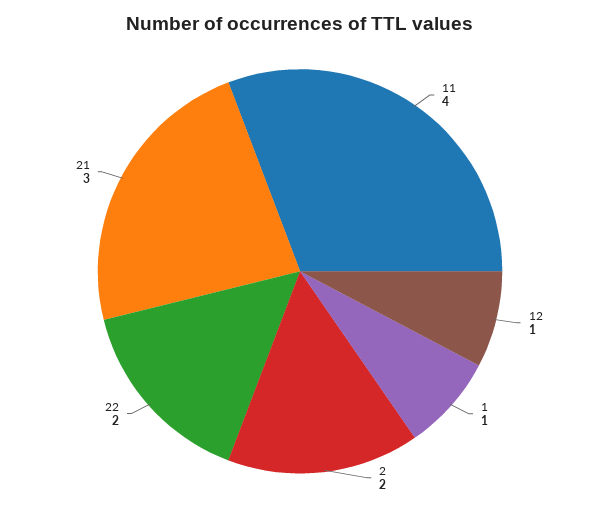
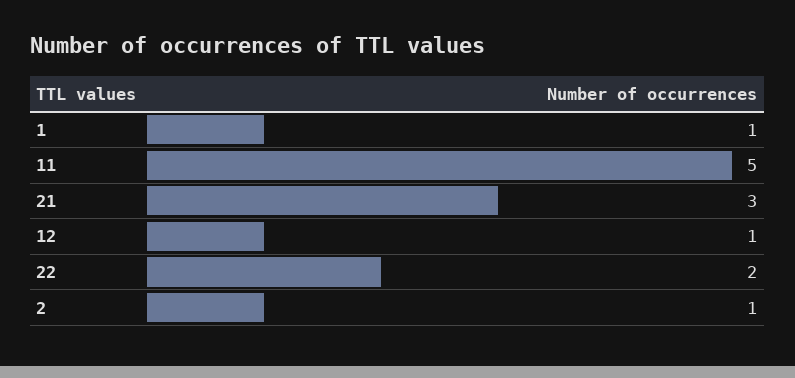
11: 4 -> 5
2: 2 -> 1

